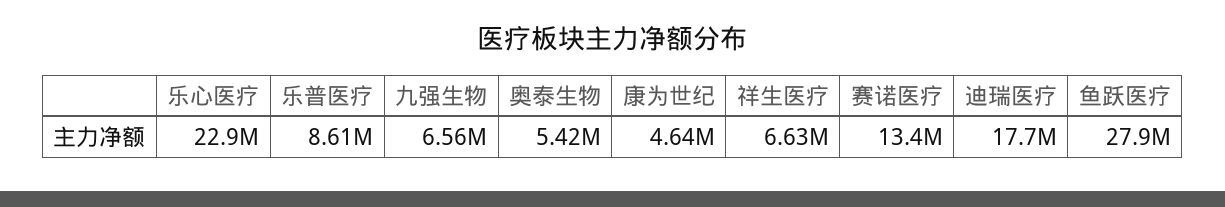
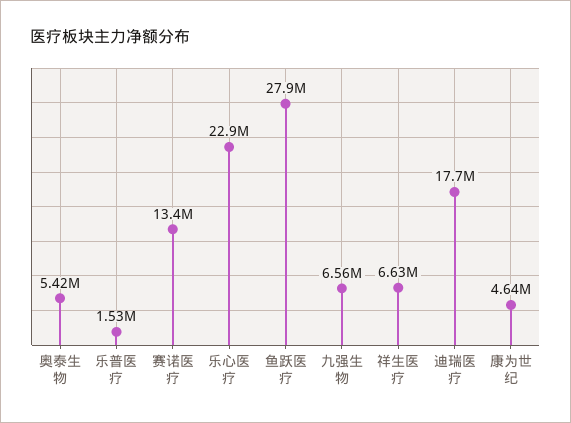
乐普医疗: 8610000 -> 1530000

